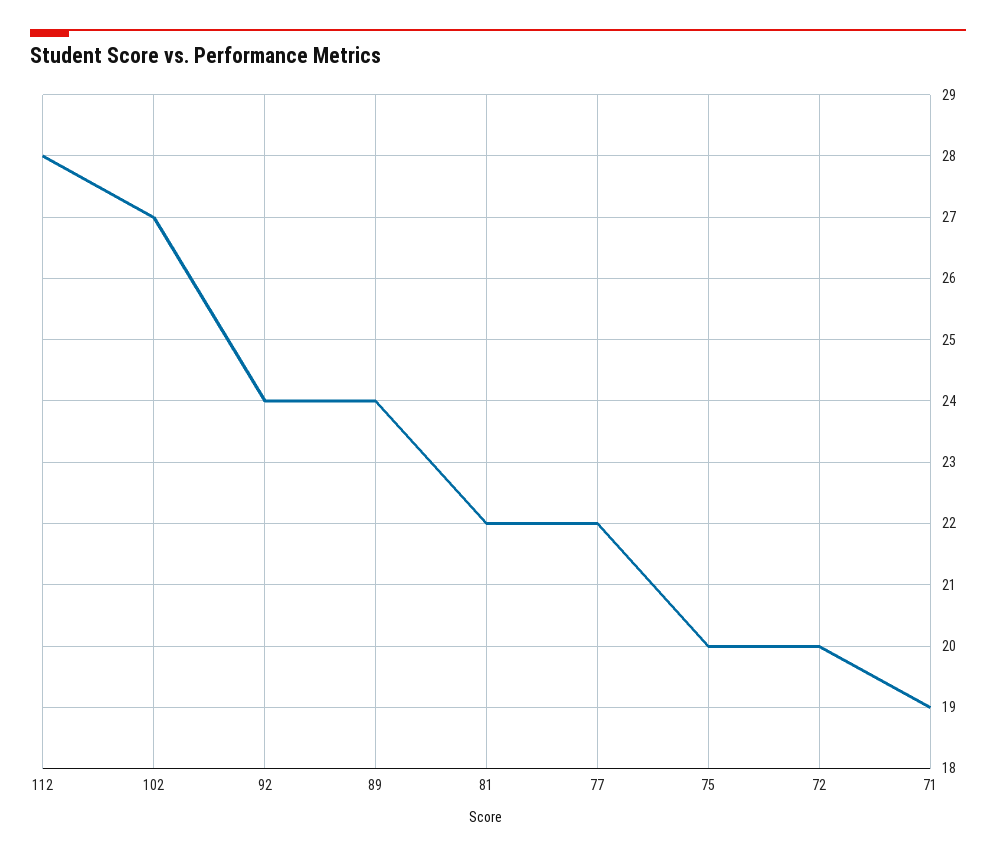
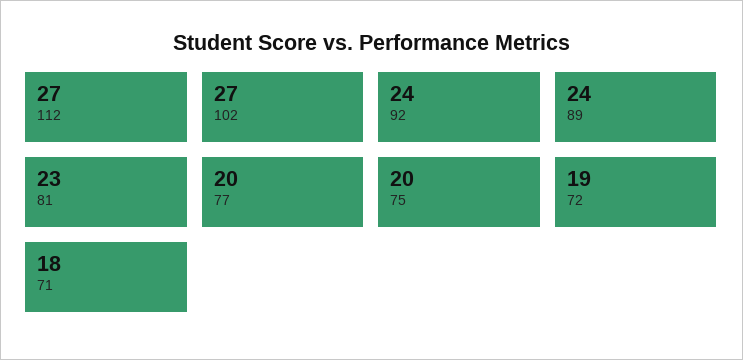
112: 28 -> 27
81: 22 -> 23
77: 22 -> 20
72: 20 -> 19
71: 19 -> 18

